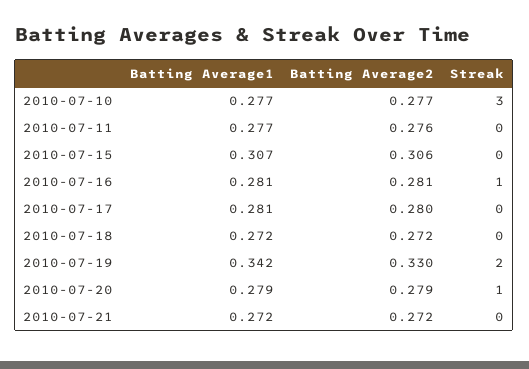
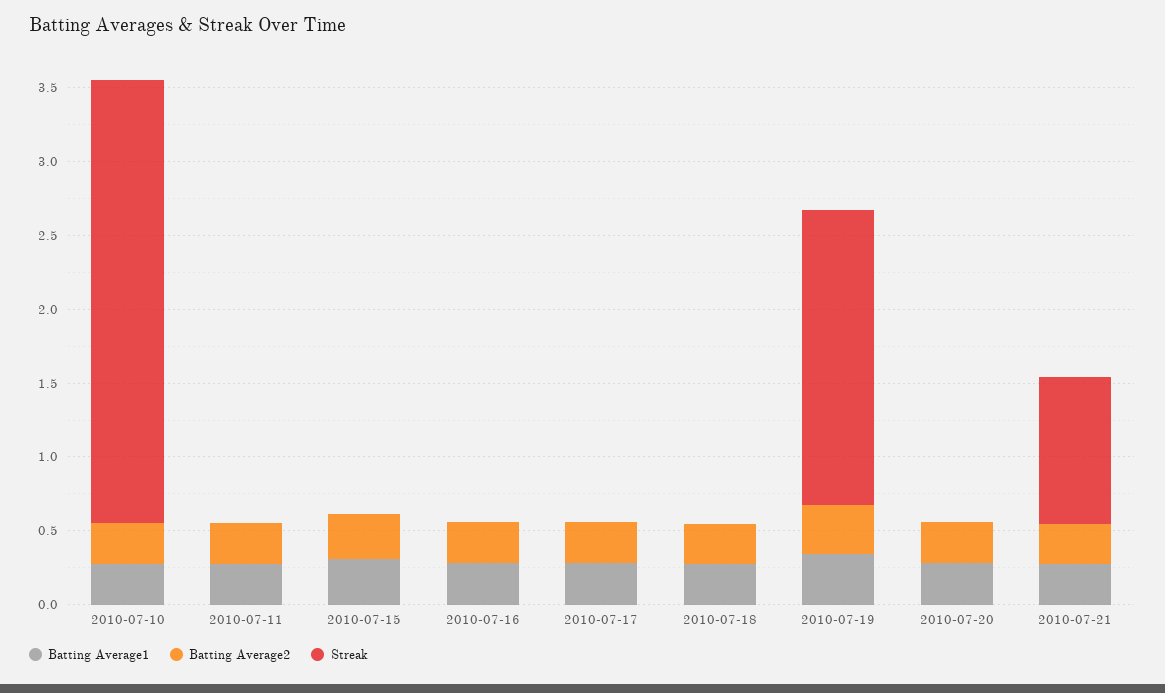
Streak, 2010-07-16: 1 -> 0
Streak, 2010-07-20: 1 -> 0
Streak, 2010-07-21: 0 -> 1

